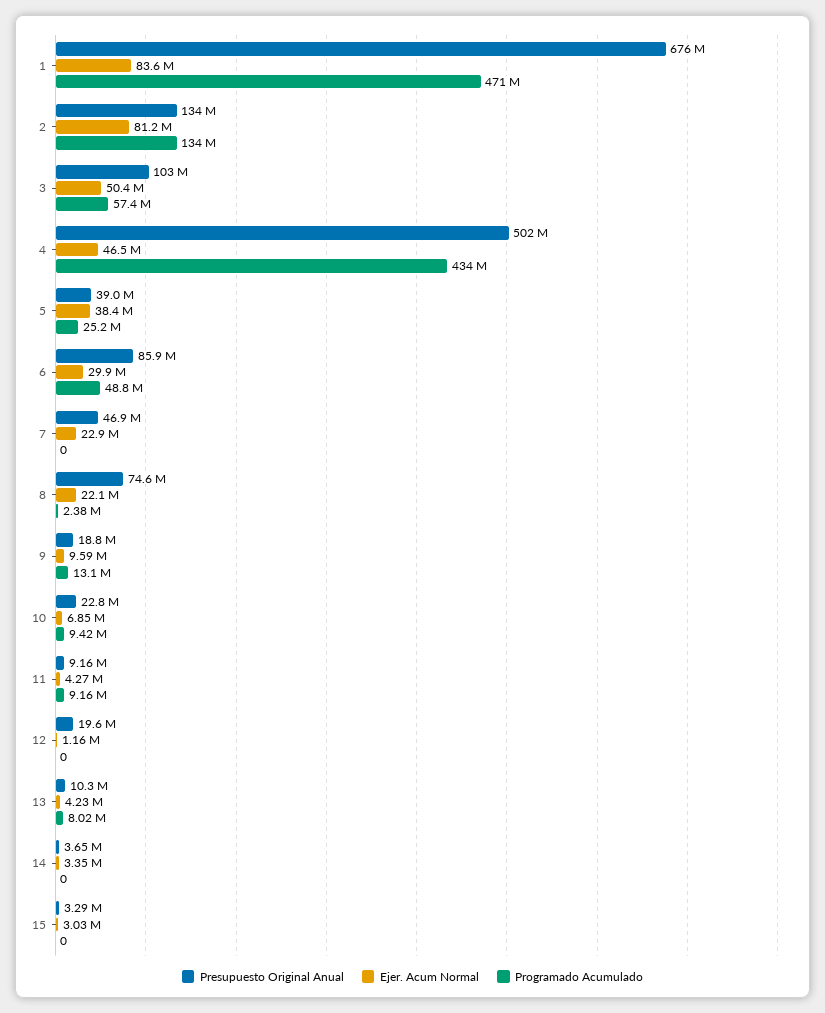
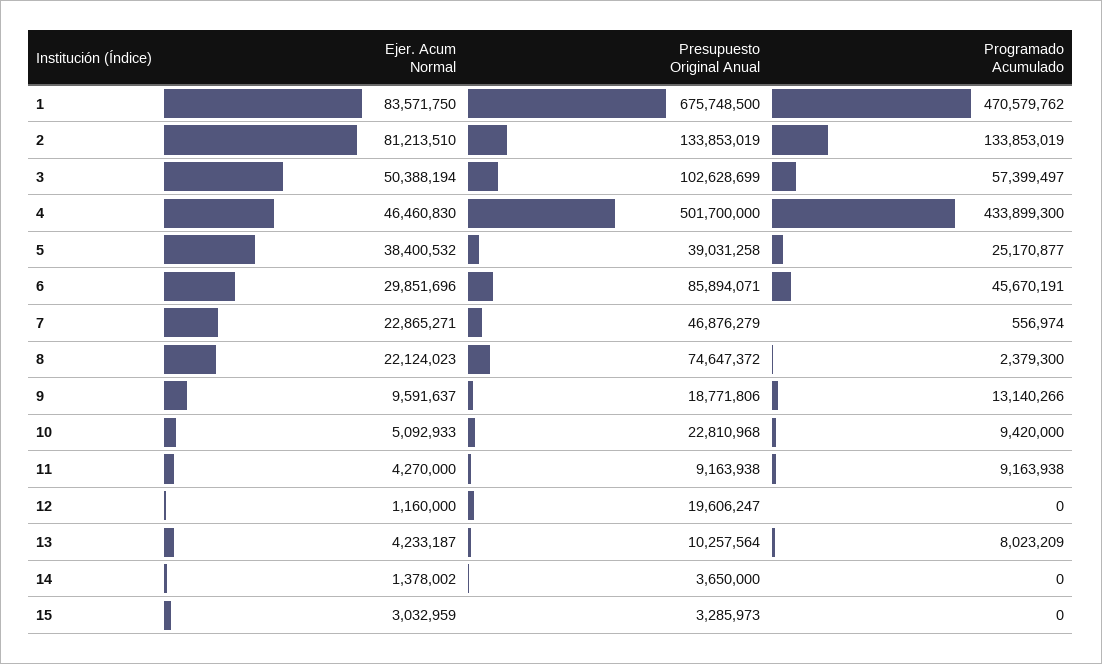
Programado Acumulado, 6: 48800000 -> 45670191
Programado Acumulado, 7: 0 -> 556974
Ejer. Acum Normal, 10: 6850000 -> 5092933
Ejer. Acum Normal, 14: 3350000 -> 1378002

